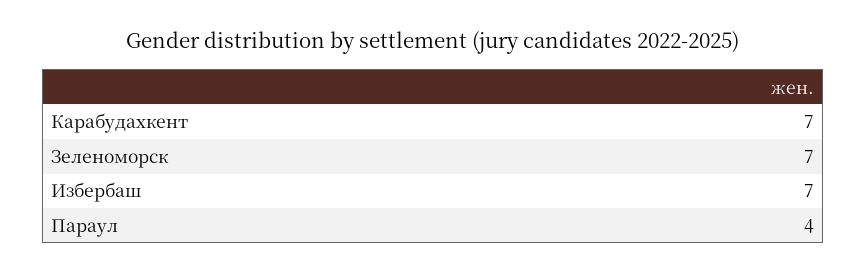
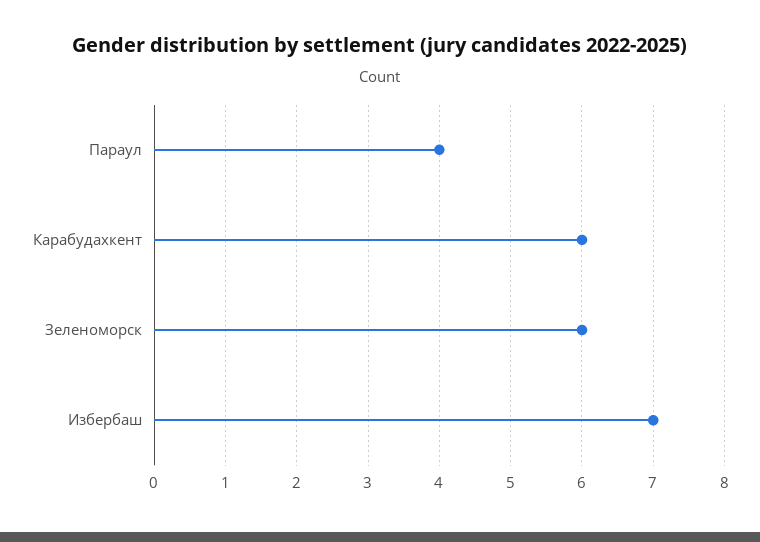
Карабудахкент: 7 -> 6
Зеленоморск: 7 -> 6

